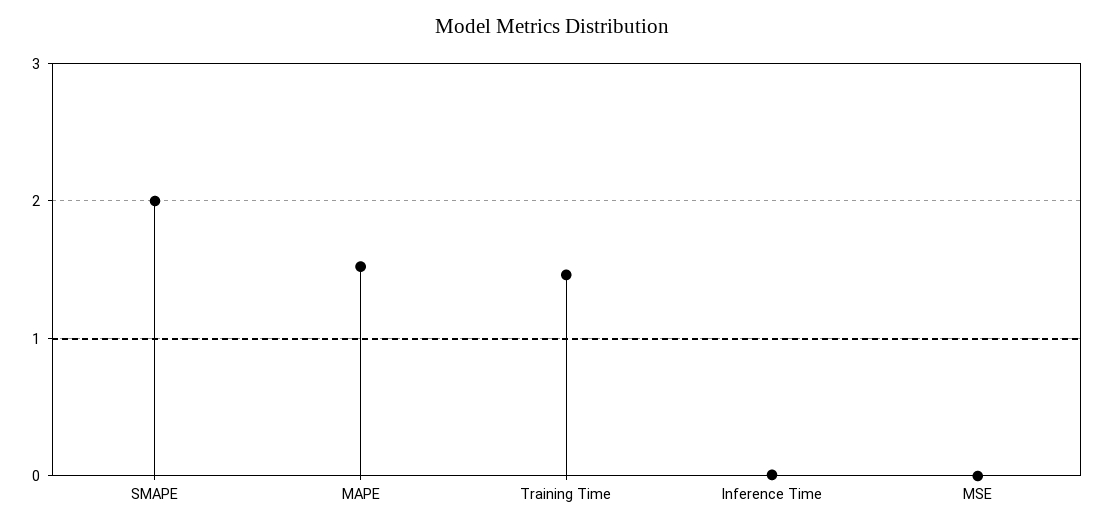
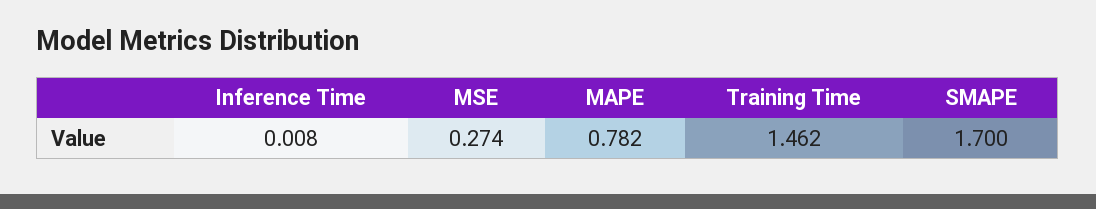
SMAPE: 2 -> 1.7
MAPE: 1.5 -> 0.782
MSE: 0 -> 0.274

